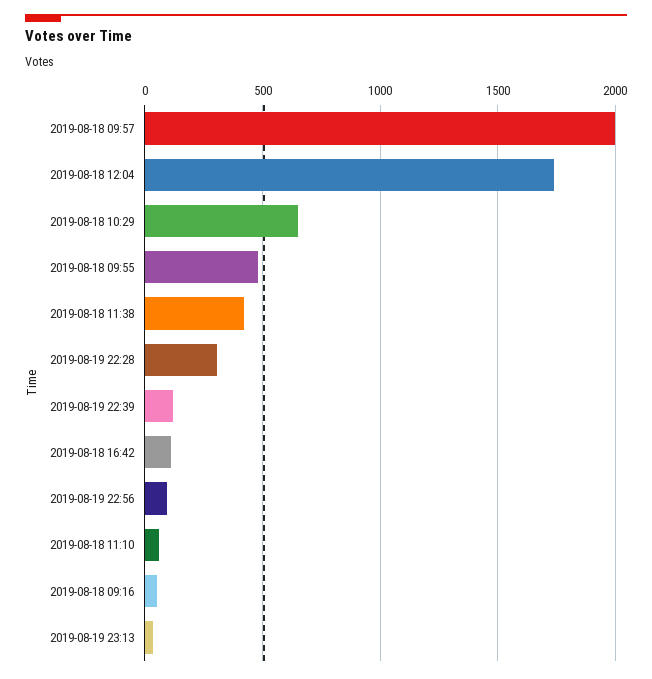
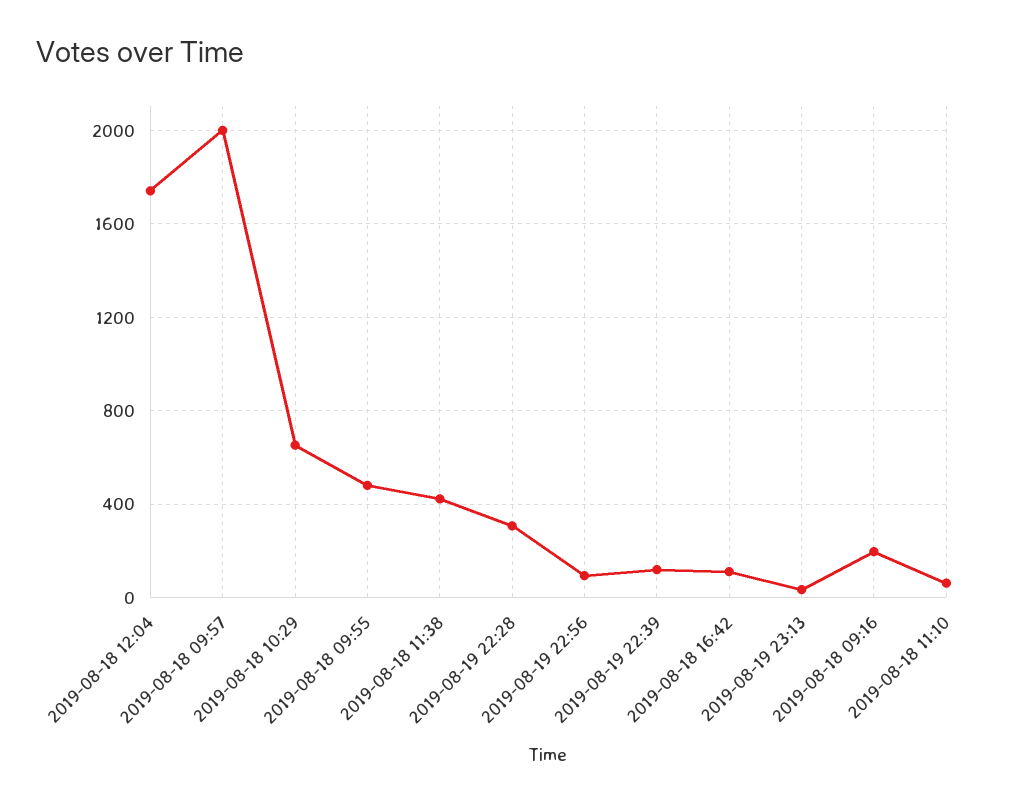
2019-08-18 09:16: 50 -> 200

